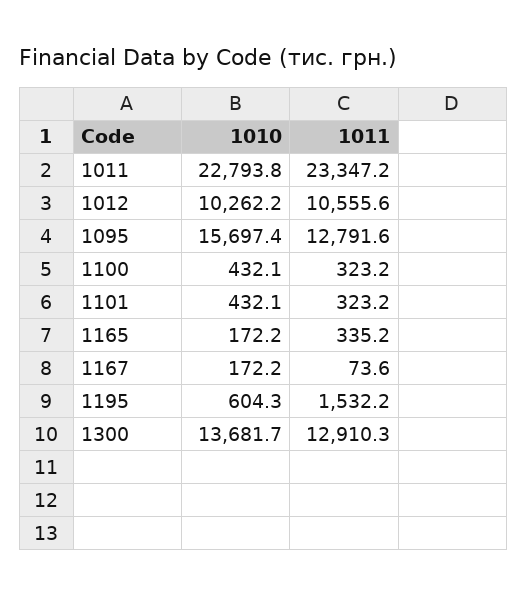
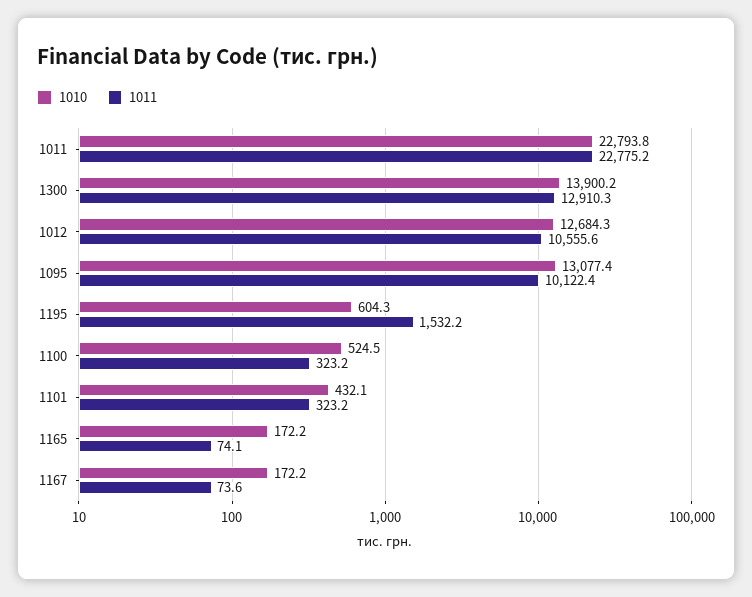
1011, 1011: 23347.2 -> 22775.2
1010, 1012: 10262.2 -> 12684.3
1010, 1095: 15697.4 -> 13077.4
1011, 1095: 12791.6 -> 10122.4
1010, 1100: 432.1 -> 524.5
1011, 1165: 335.2 -> 74.1
1010, 1300: 13681.7 -> 13900.2

